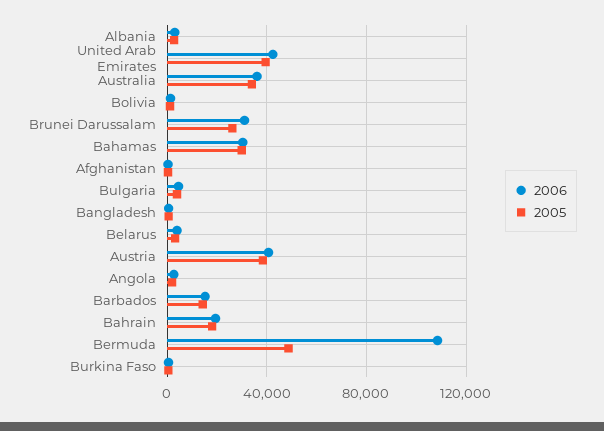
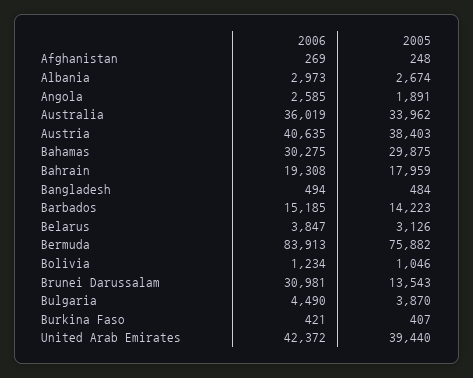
2005, Brunei Darussalam: 25000 -> 13543
2006, Bermuda: 110000 -> 83913
2005, Bermuda: 50000 -> 75882

